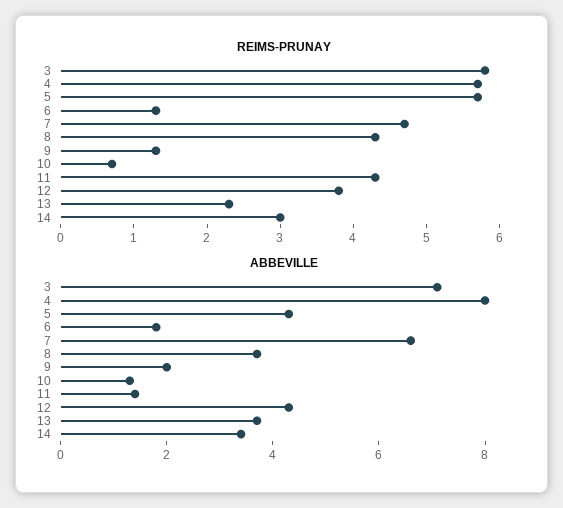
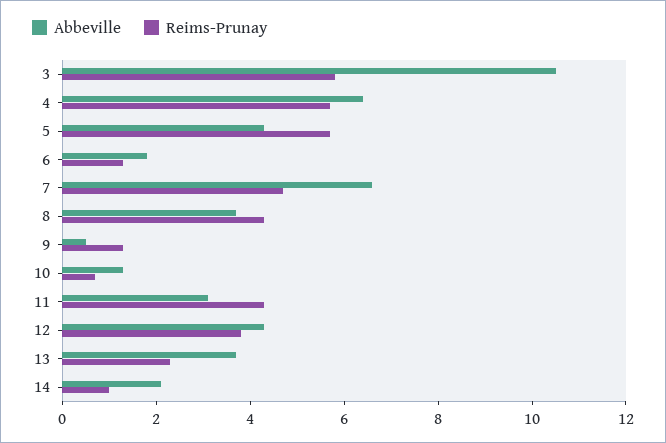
REIMS-PRUNAY, 14: 3 -> 1
ABBEVILLE, 3: 7 -> 10.5
ABBEVILLE, 4: 8 -> 6.5
ABBEVILLE, 9: 2 -> 0.5
ABBEVILLE, 11: 1.5 -> 3
ABBEVILLE, 14: 3.5 -> 2

